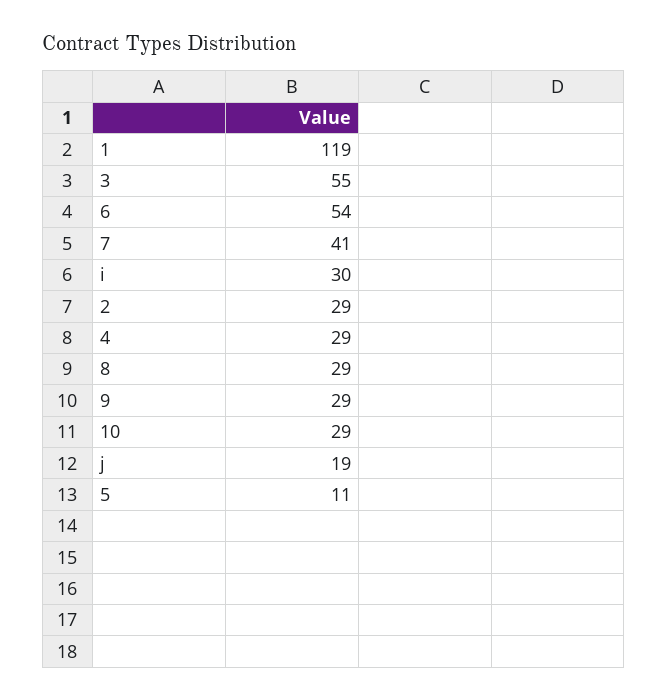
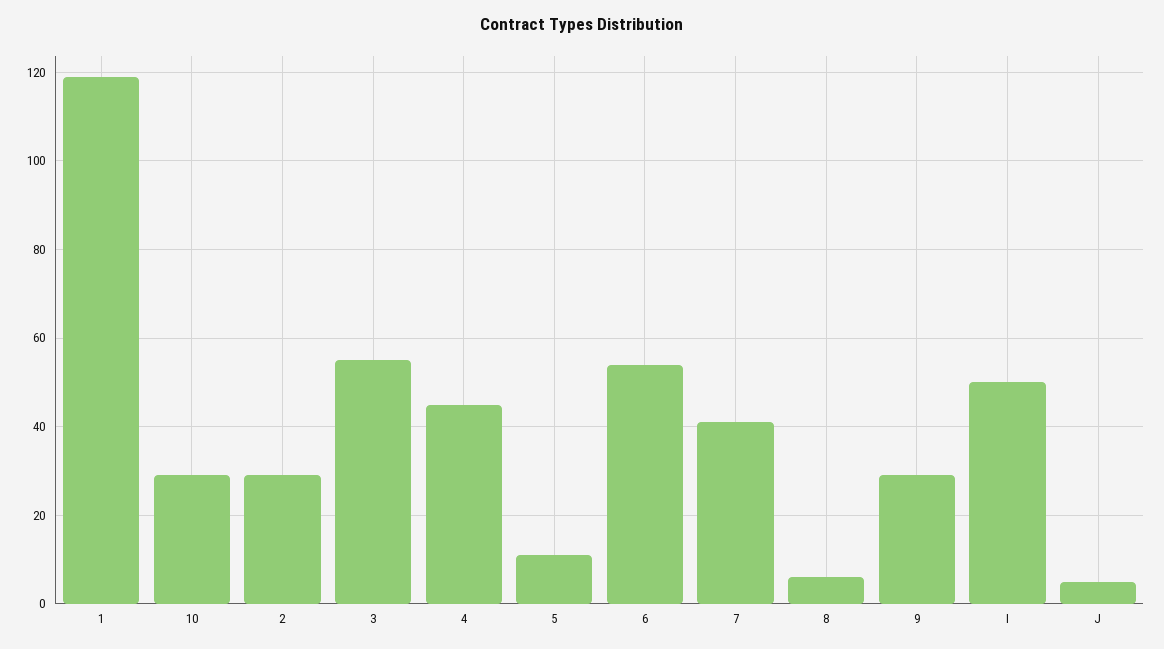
i: 30 -> 50
4: 29 -> 45
8: 29 -> 5
j: 19 -> 5

